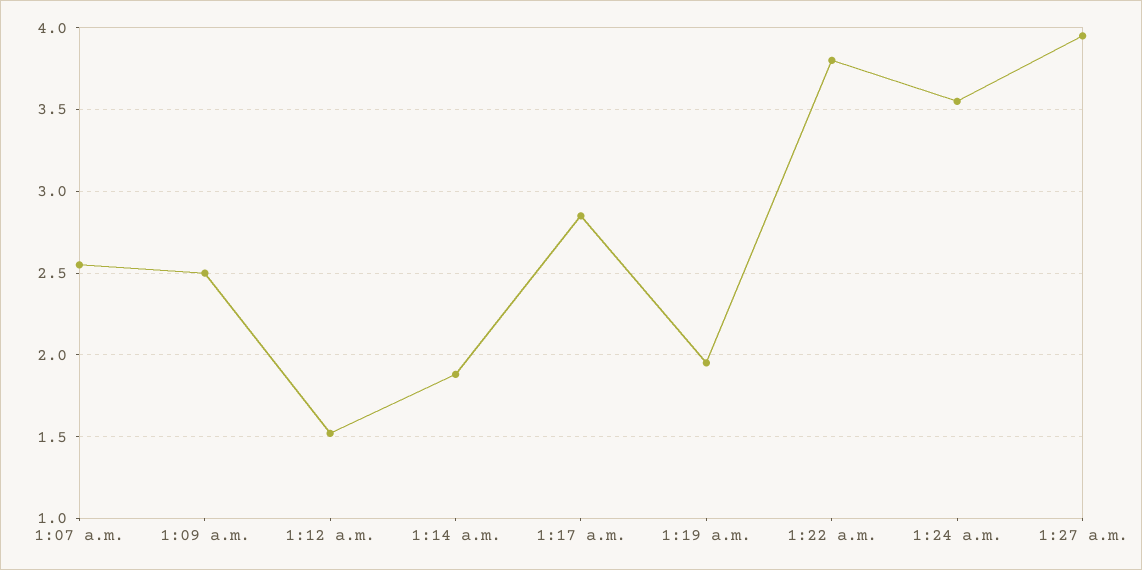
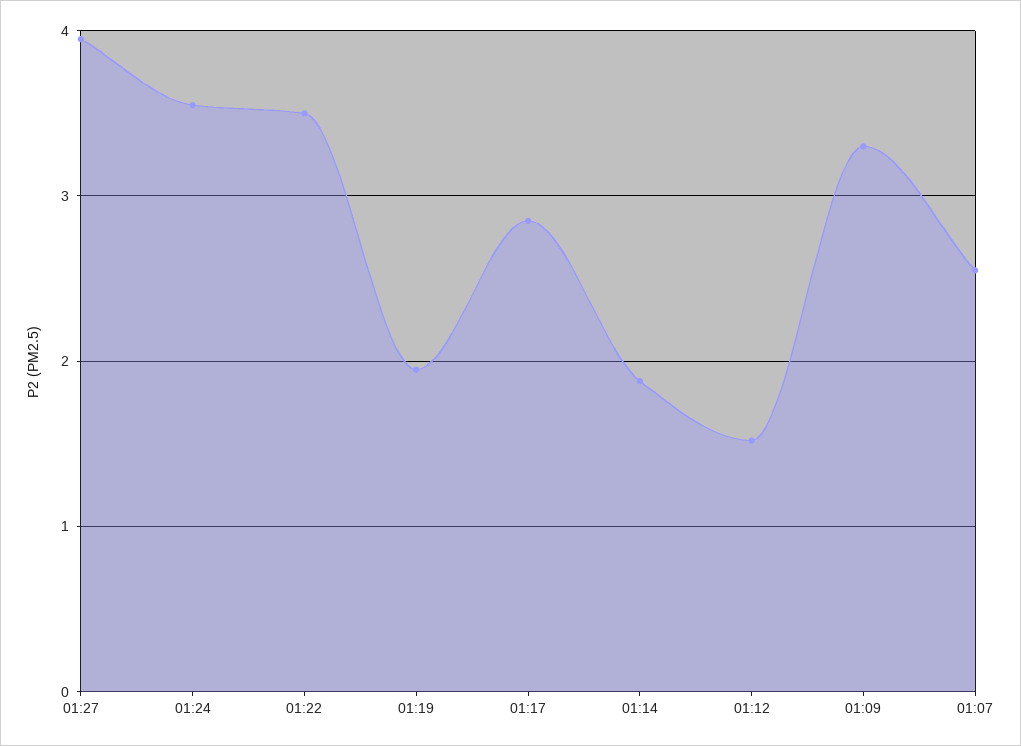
1:09 a.m.: 2.5 -> 3.3
1:22 a.m.: 3.8 -> 3.5

